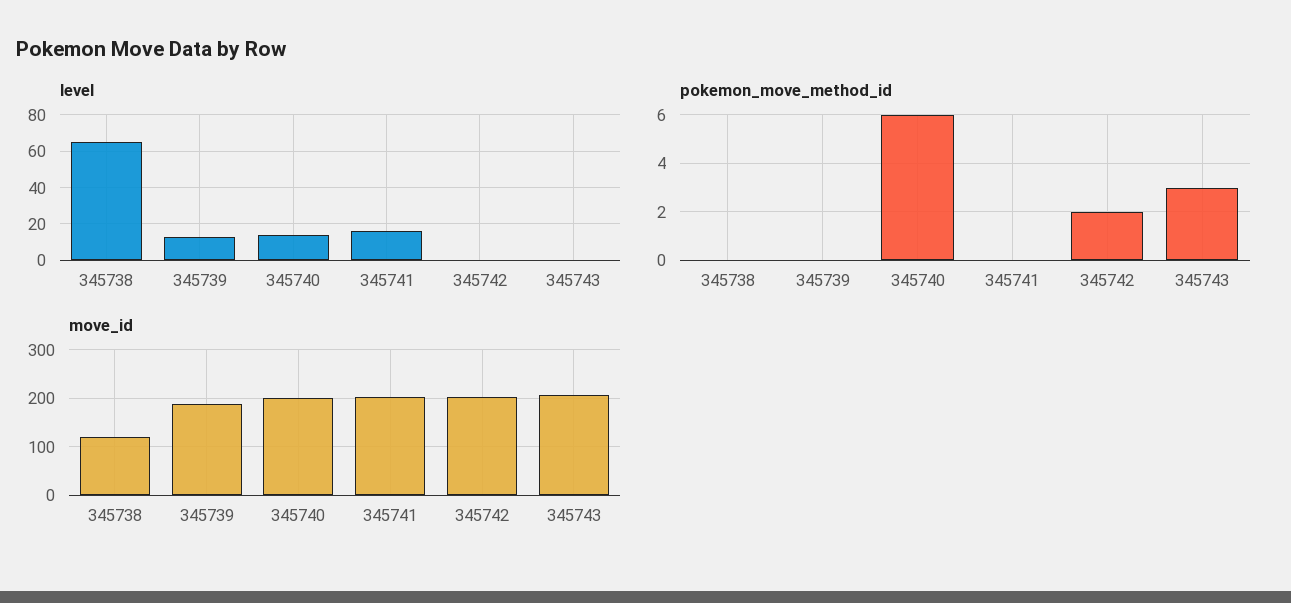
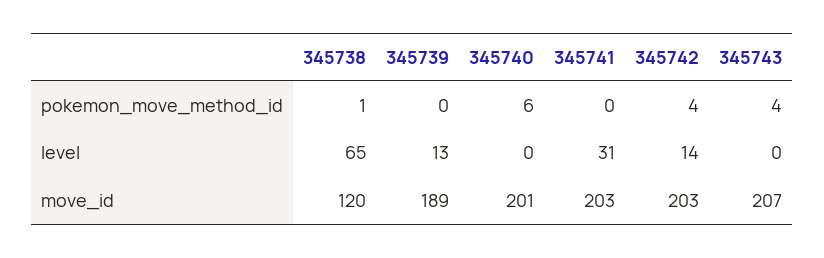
level, 345740: 15 -> 0
level, 345741: 15 -> 31
level, 345742: 0 -> 14
pokemon_move_method_id, 345738: 0 -> 1
pokemon_move_method_id, 345742: 2 -> 4
pokemon_move_method_id, 345743: 3 -> 4

